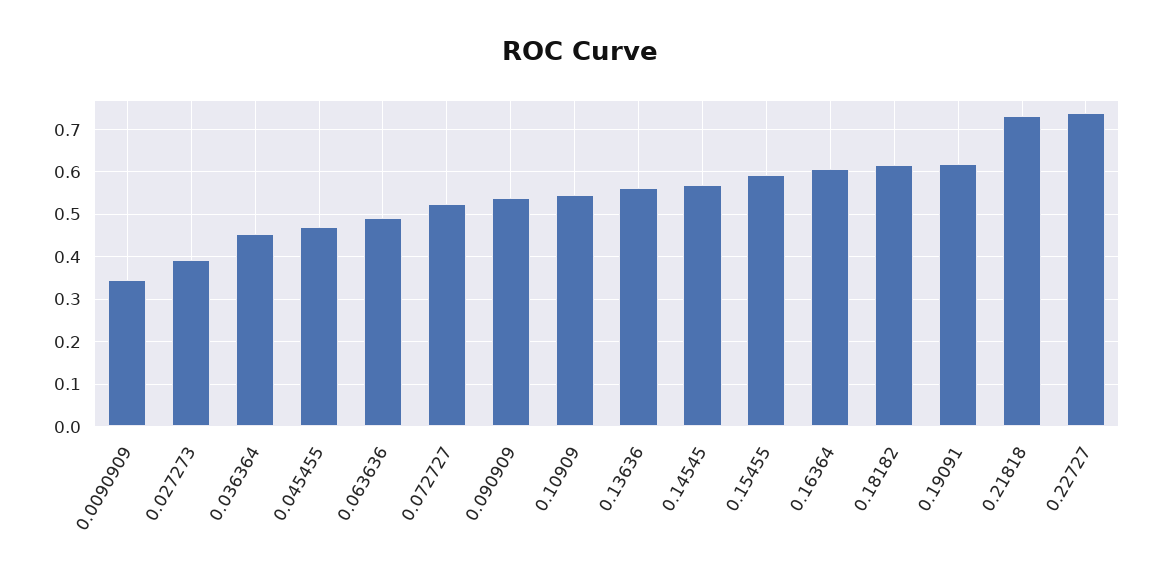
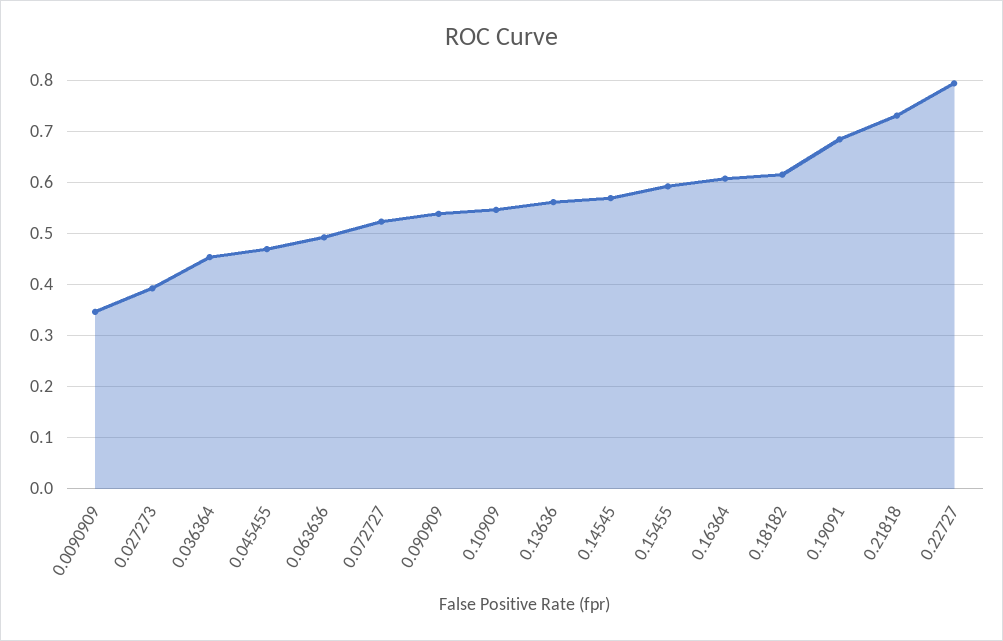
0.19091: 0.62 -> 0.68
0.22727: 0.74 -> 0.8

